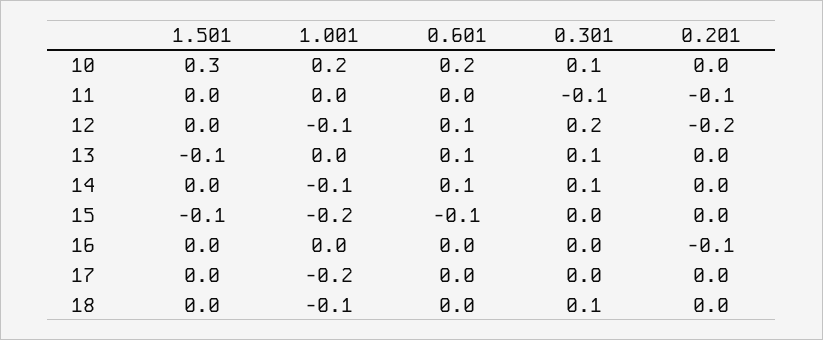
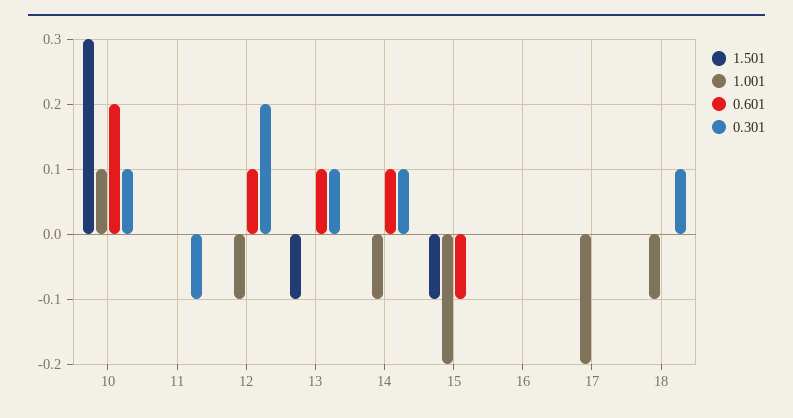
1.001, 10: 0.2 -> 0.1
0.201, 10: 0 -> none
0.201, 11: -0.1 -> none
0.201, 12: -0.2 -> none
0.201, 13: 0 -> none
0.201, 14: 0 -> none
0.201, 15: 0 -> none
0.201, 16: -0.1 -> none
0.201, 17: 0 -> none
0.201, 18: 0 -> none

